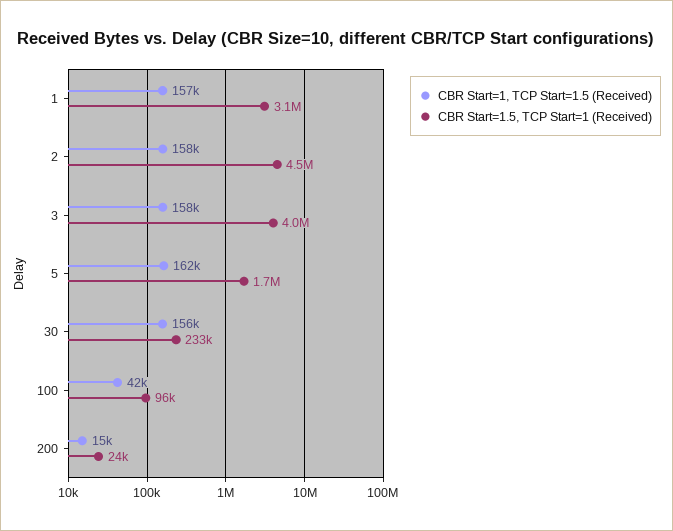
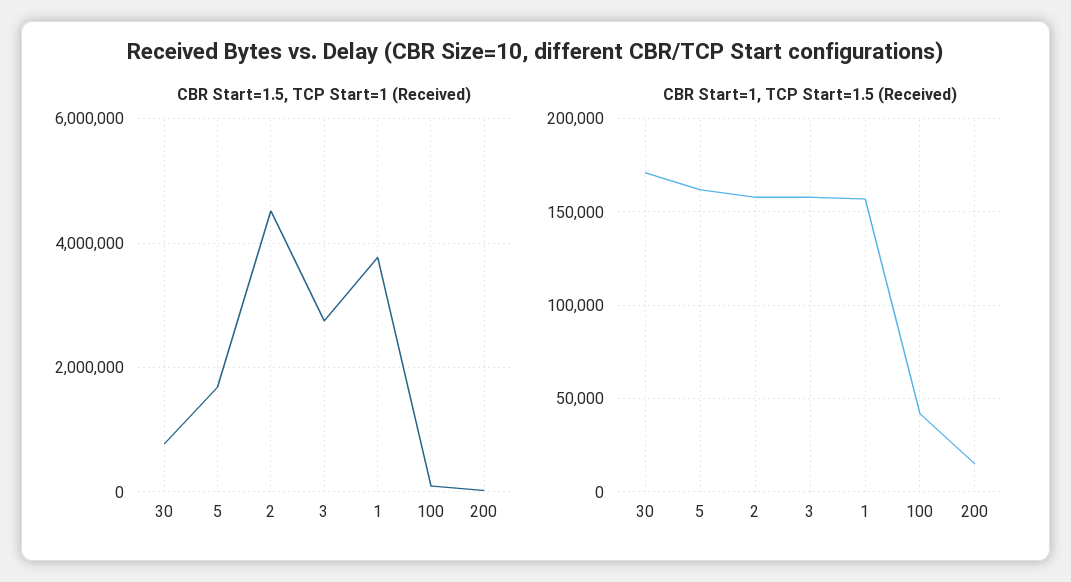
CBR Start=1.5, TCP Start=1 (Received), 1: 3100000 -> 3800000
CBR Start=1.5, TCP Start=1 (Received), 3: 4000000 -> 2800000
CBR Start=1, TCP Start=1.5 (Received), 30: 156000 -> 170000
CBR Start=1.5, TCP Start=1 (Received), 30: 233000 -> 800000

